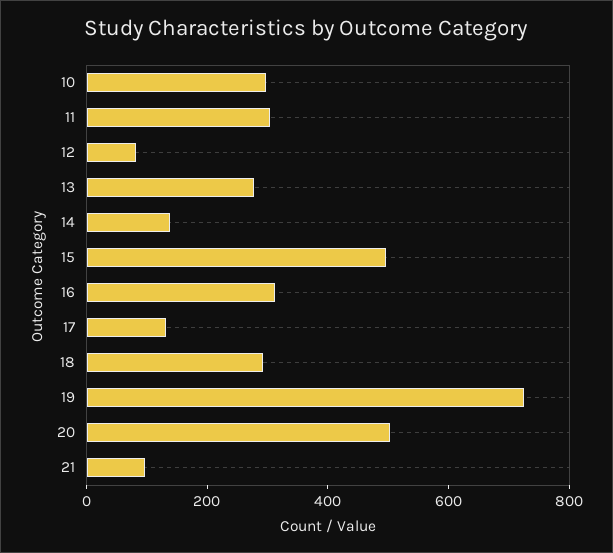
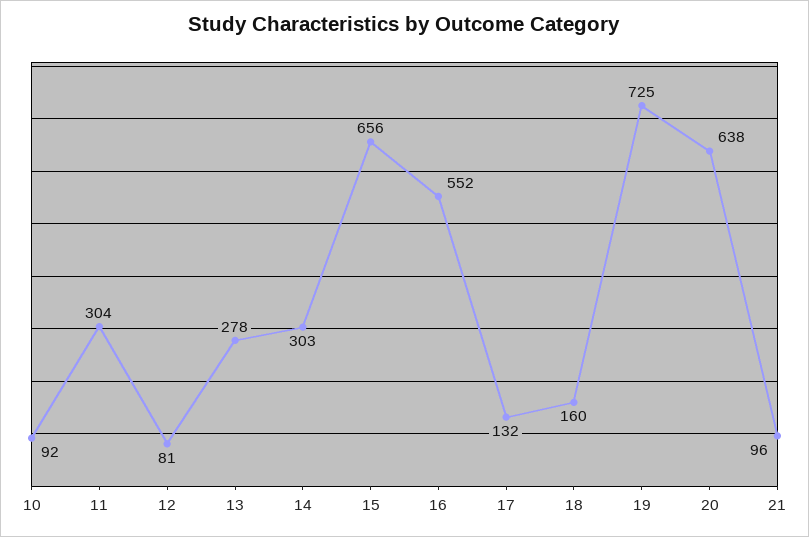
10: 300 -> 92
14: 150 -> 303
15: 500 -> 656
16: 300 -> 552
18: 300 -> 160
20: 500 -> 638

